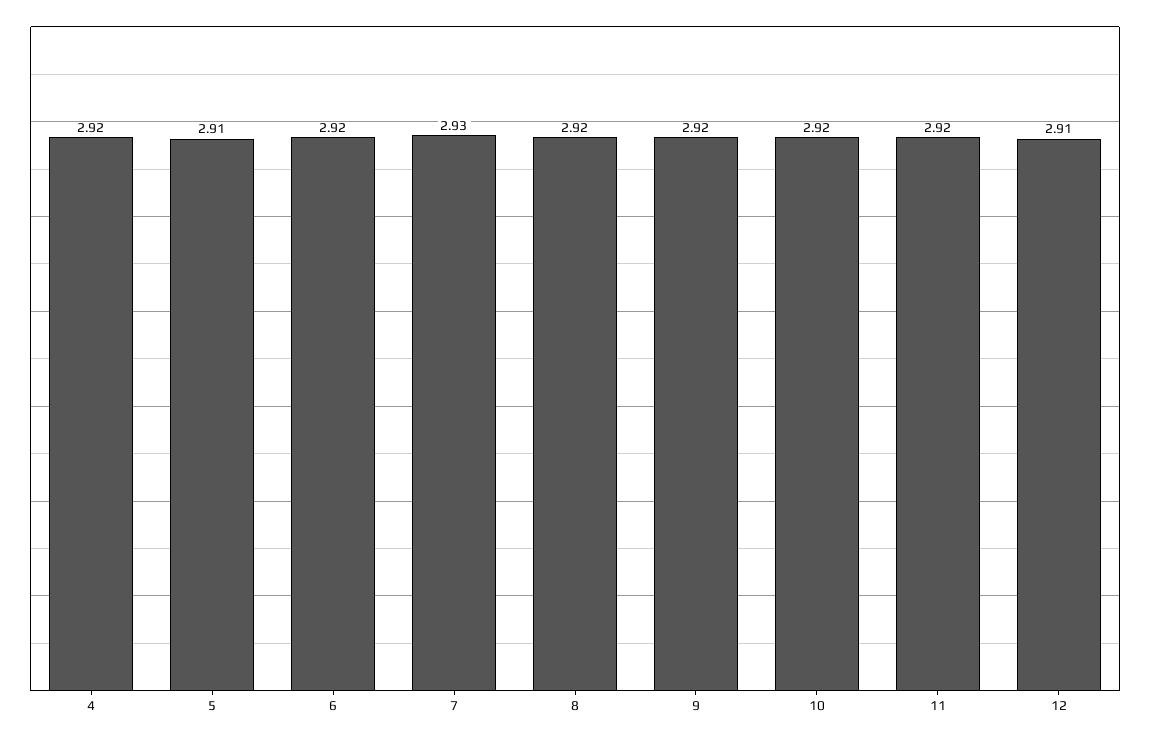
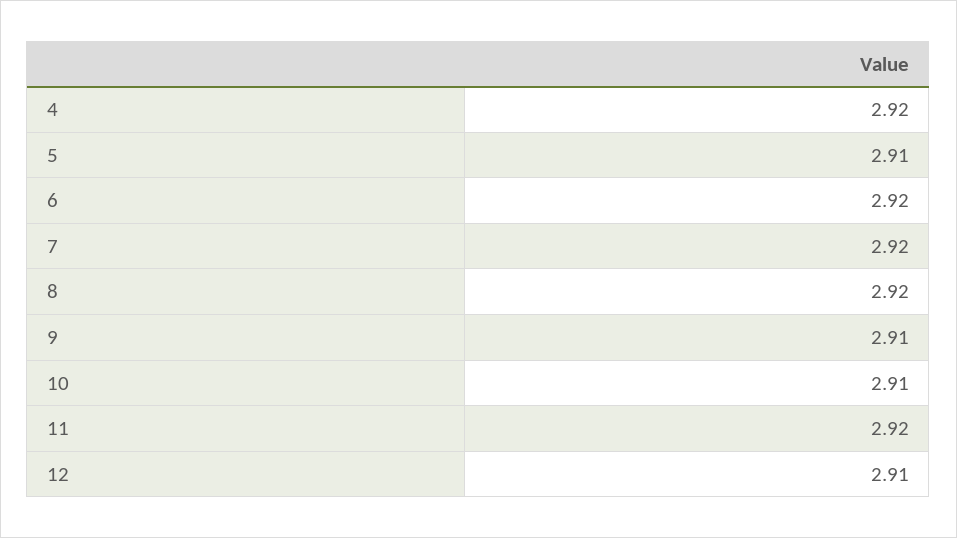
7: 2.93 -> 2.92
9: 2.92 -> 2.91
10: 2.92 -> 2.91

